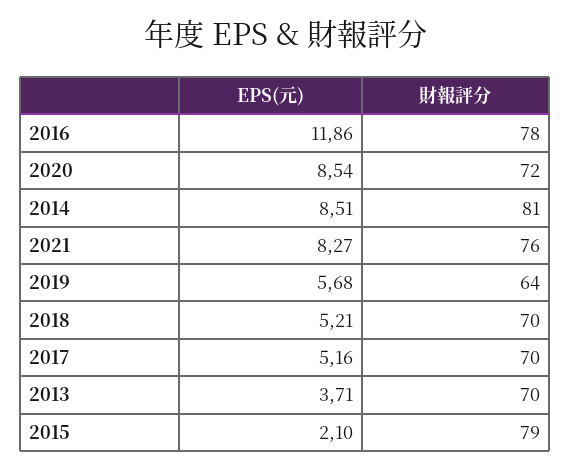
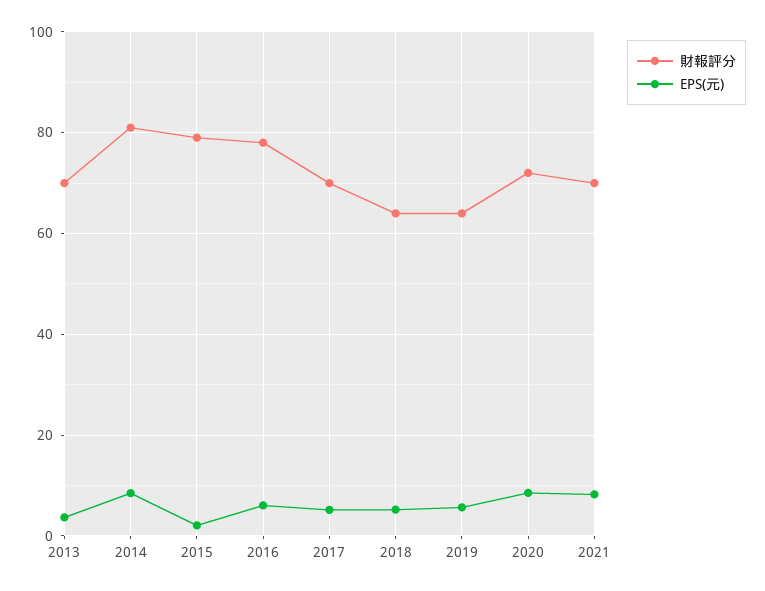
EPS(元), 2016: 11.86 -> 6
財報評分, 2021: 76 -> 70
財報評分, 2018: 70 -> 64

